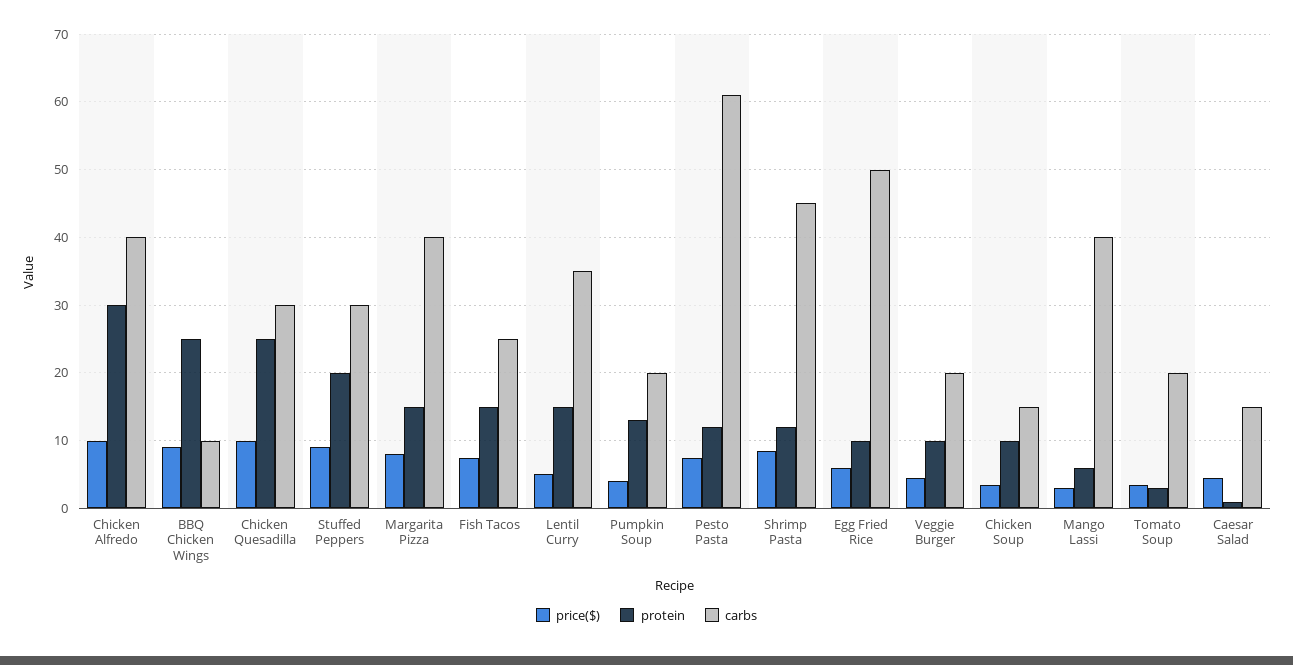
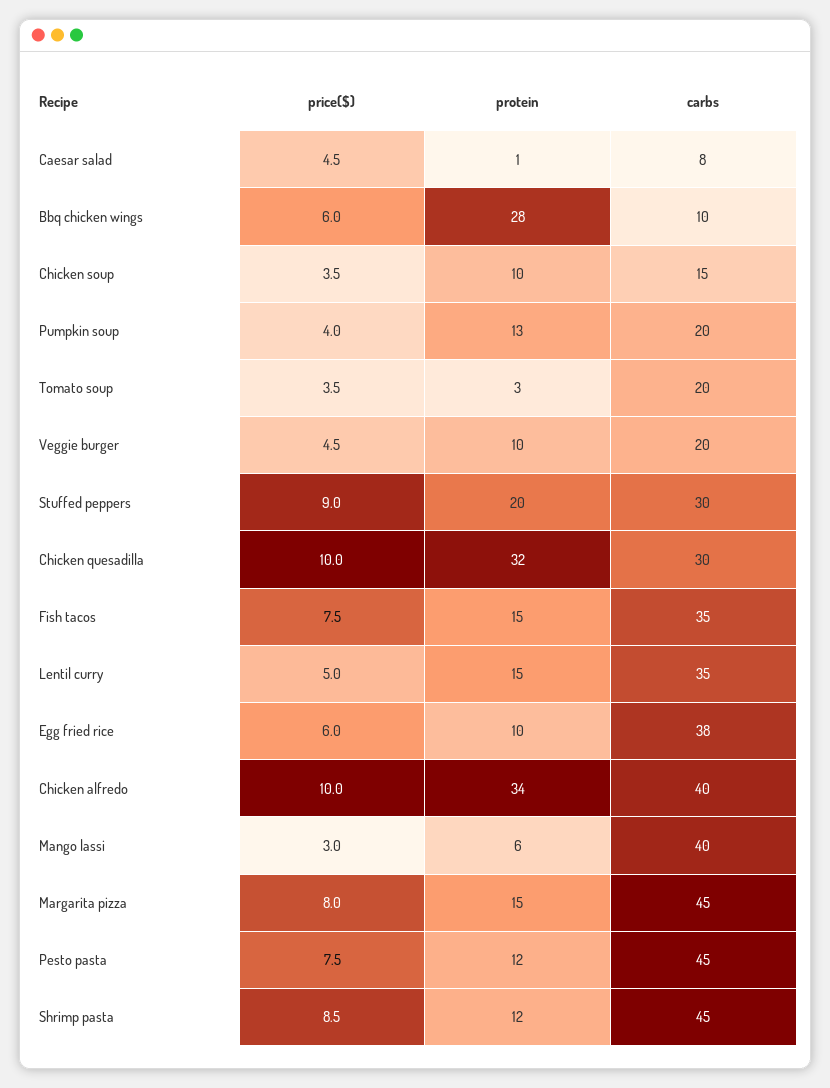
protein, Chicken Alfredo: 30 -> 34
price($), BBQ Chicken Wings: 9 -> 6
protein, BBQ Chicken Wings: 25 -> 28
protein, Chicken Quesadilla: 25 -> 32
carbs, Margarita Pizza: 40 -> 45
carbs, Fish Tacos: 25 -> 35
carbs, Pesto Pasta: 61 -> 45
carbs, Egg Fried Rice: 50 -> 38
carbs, Caesar Salad: 15 -> 8

